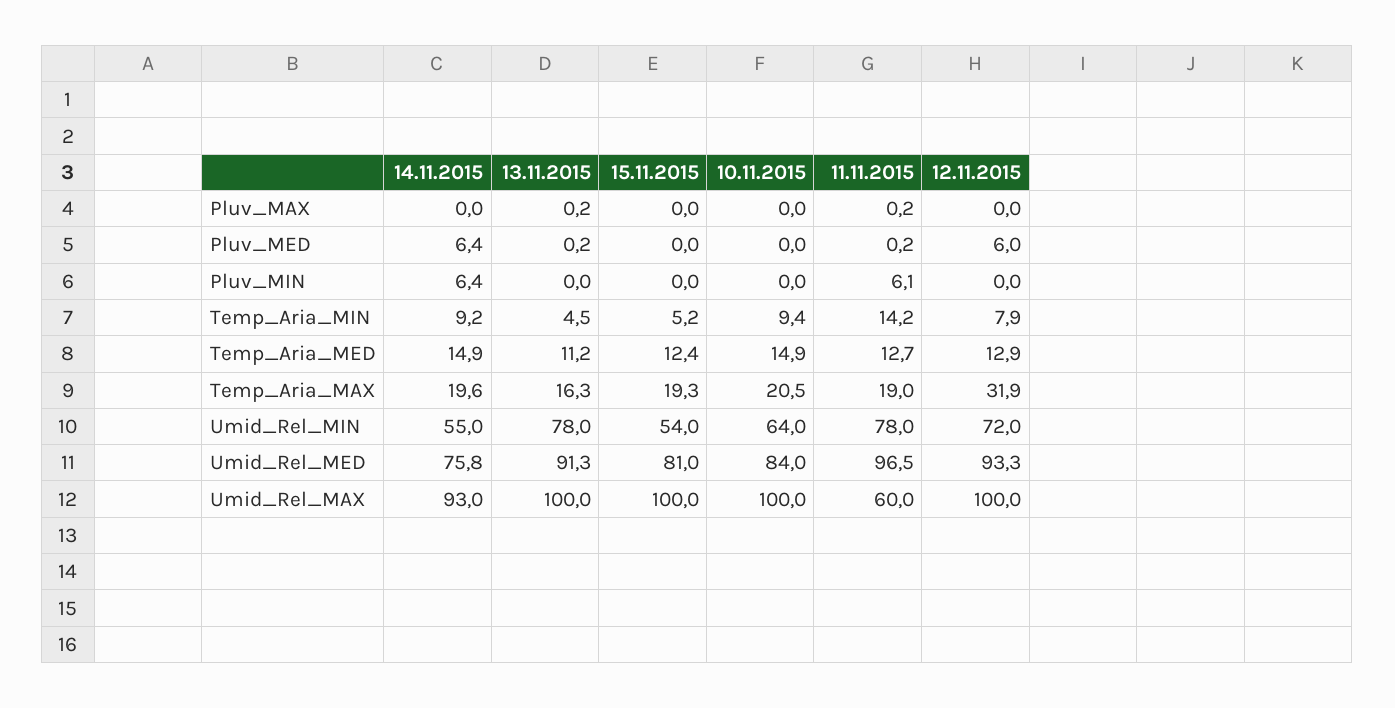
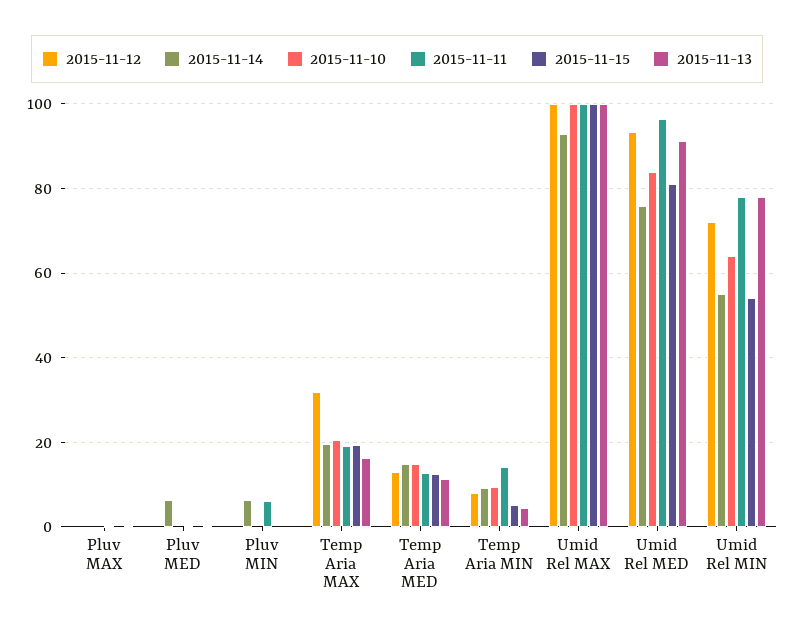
12.11.2015, Pluv_MED: 6 -> 0
11.11.2015, Umid_Rel_MAX: 60 -> 100

